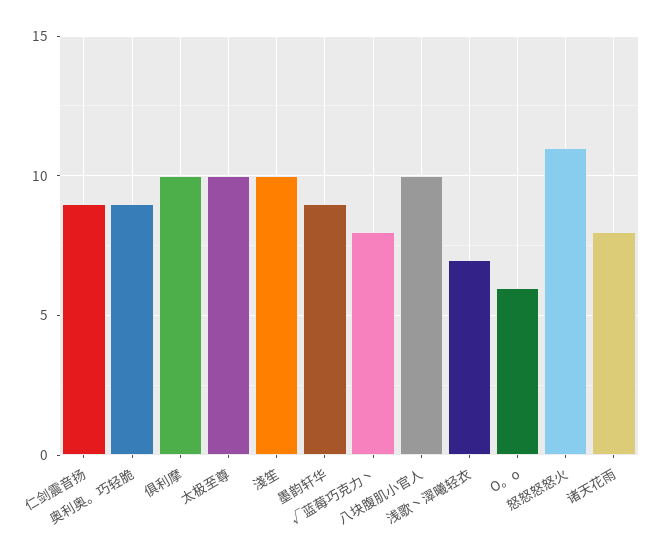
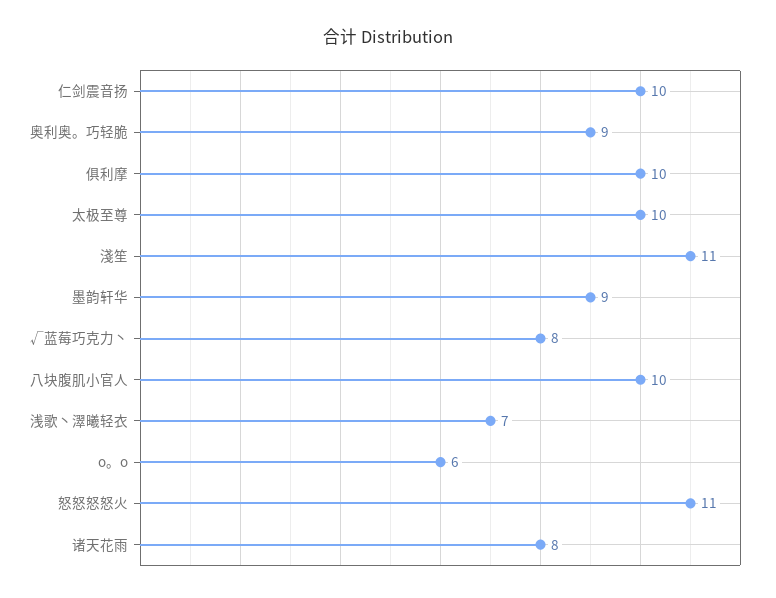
仁剑震音扬: 9 -> 10
淺笙: 10 -> 11

